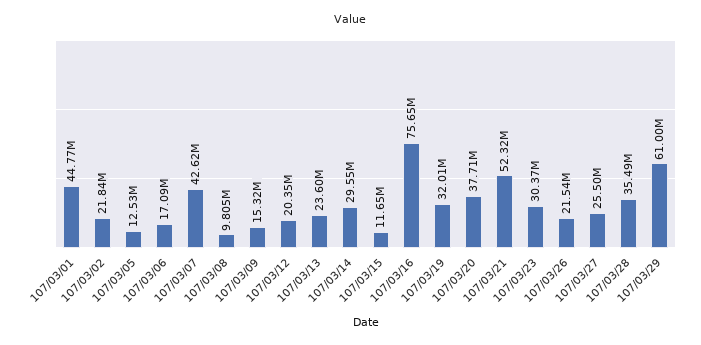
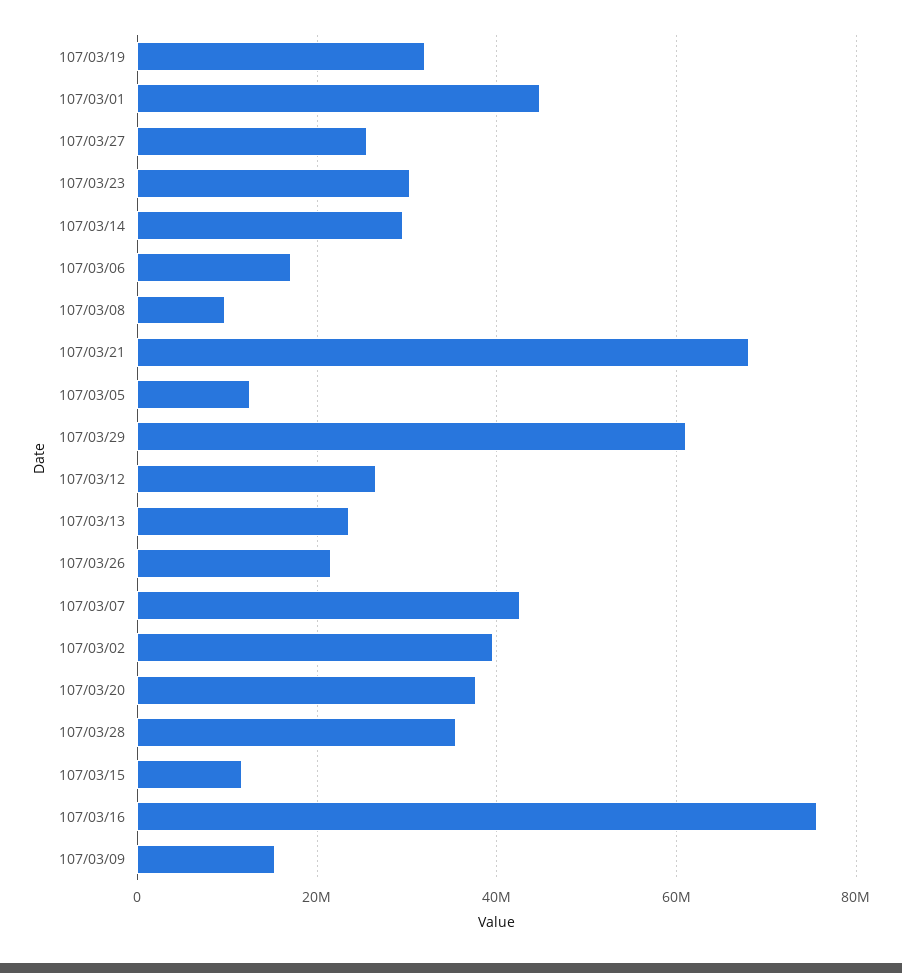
107/03/02: 21840000 -> 40000000
107/03/12: 20350000 -> 26000000
107/03/21: 52320000 -> 68000000

